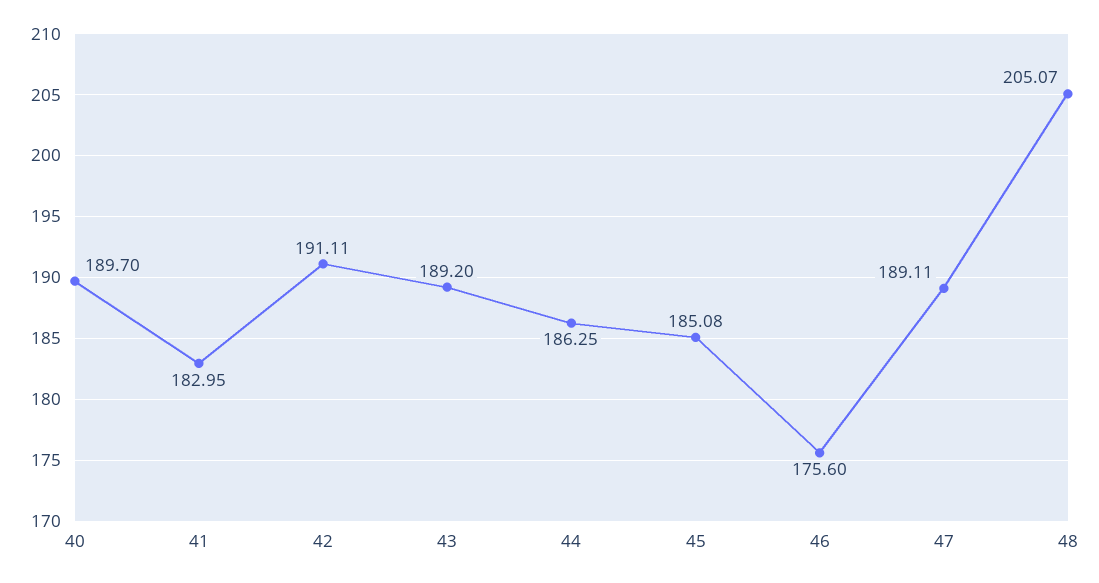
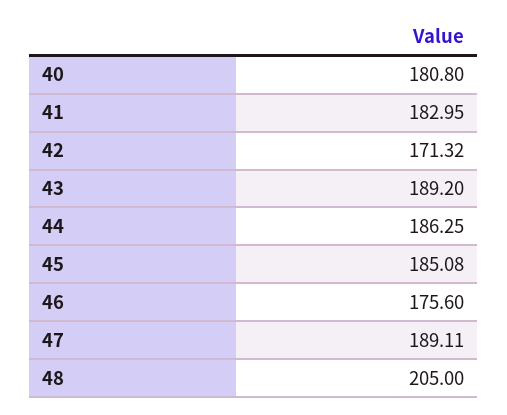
40: 189.7 -> 180.8
42: 191.11 -> 171.32
48: 205.07 -> 205

